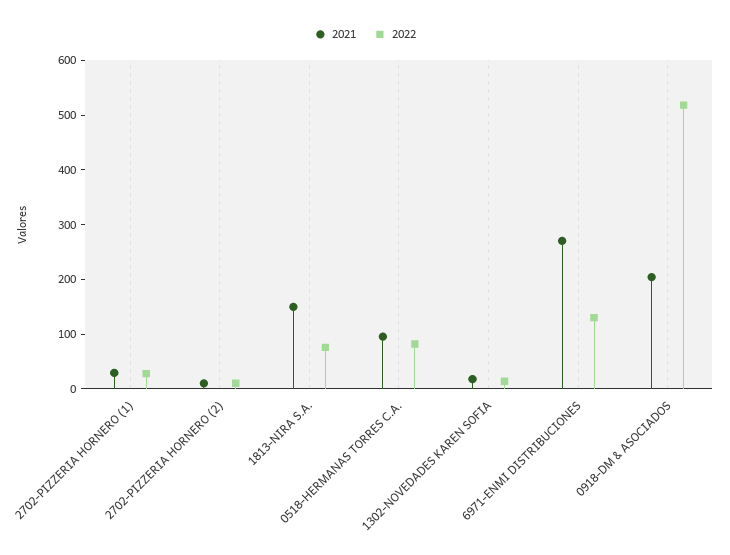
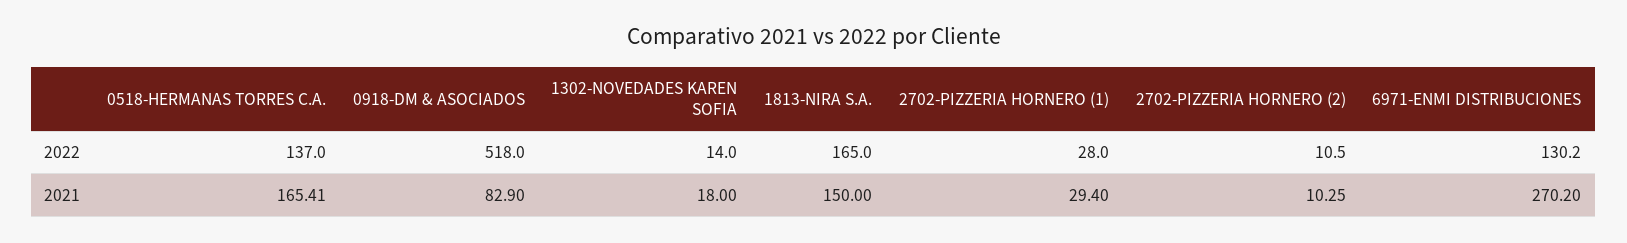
2022, 1813-NIRA S.A.: 80 -> 165
2021, 0518-HERMANAS TORRES C.A.: 100 -> 165.41
2022, 0518-HERMANAS TORRES C.A.: 80 -> 137
2021, 0918-DM & ASOCIADOS: 200 -> 82.9

